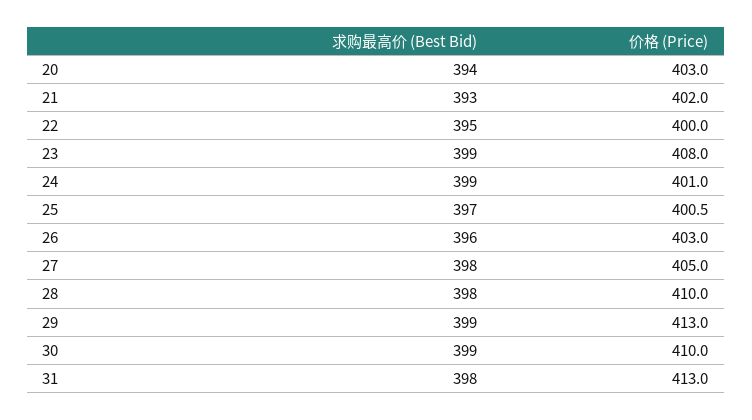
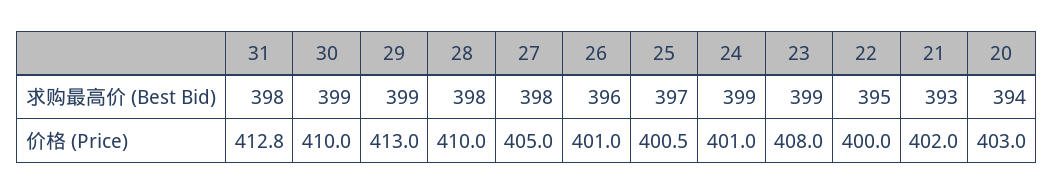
价格 (Price), 26: 403 -> 401
价格 (Price), 31: 413 -> 412.8

